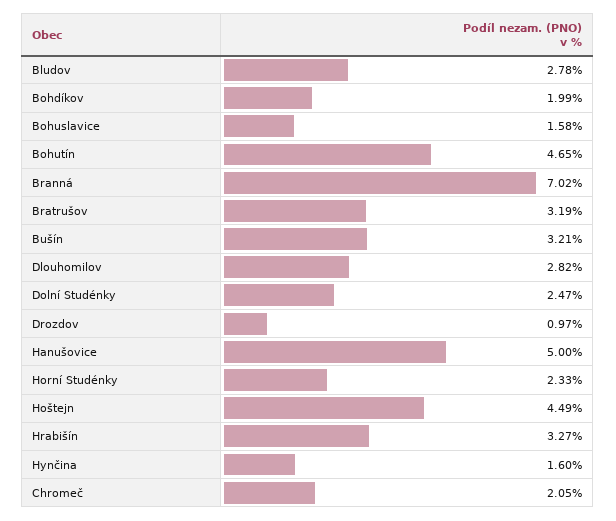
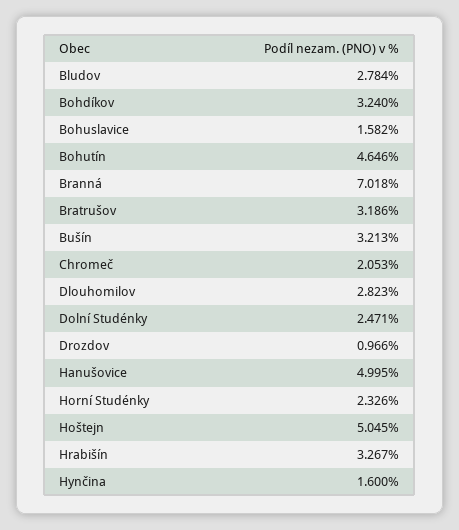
Bohdíkov: 1.99 -> 3.24
Hoštejn: 4.49 -> 5.045

